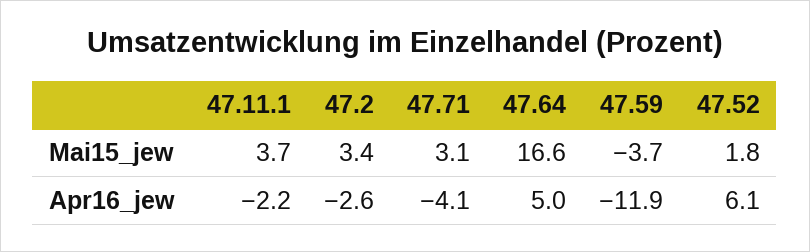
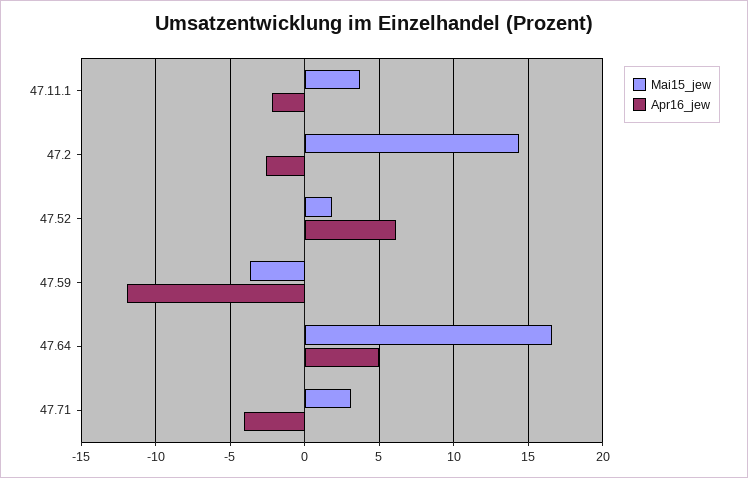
Mai15_jew, 47.2: 3.4 -> 14.5

